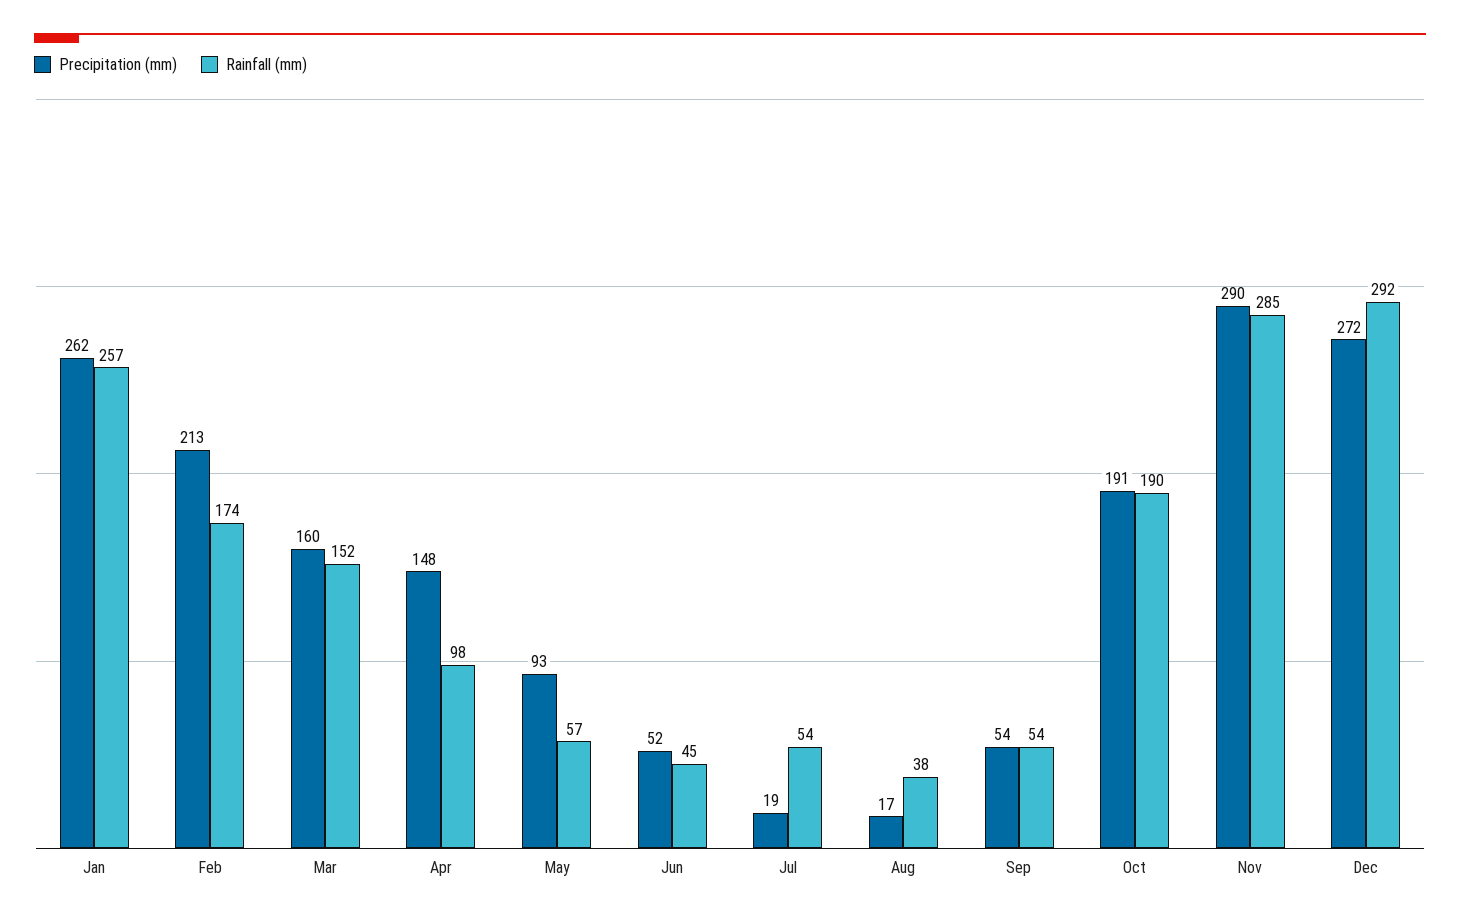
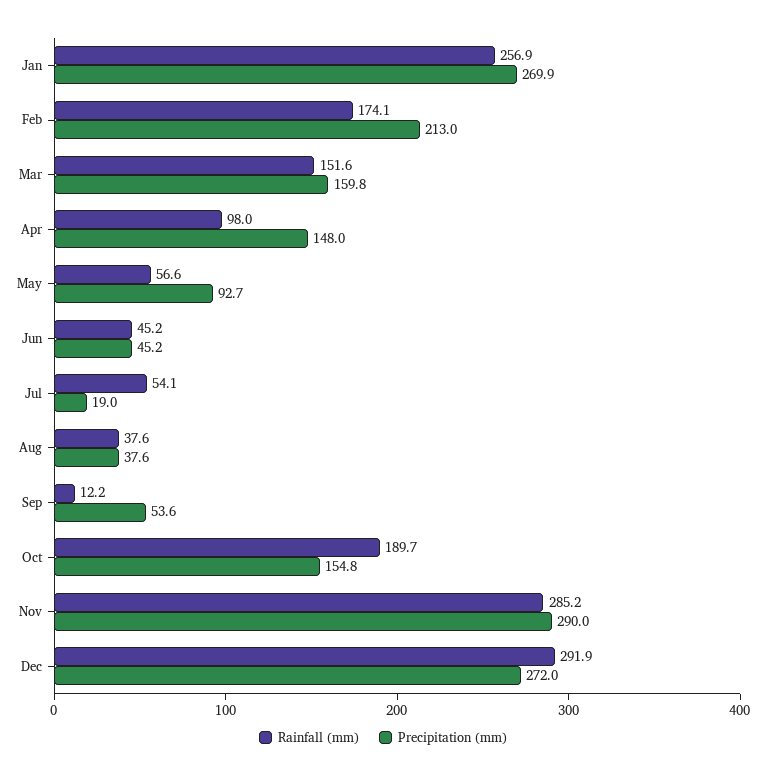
Precipitation (mm), Jan: 262 -> 269.9
Precipitation (mm), Jun: 52 -> 45.2
Precipitation (mm), Aug: 17 -> 37.6
Rainfall (mm), Sep: 54 -> 12.2
Precipitation (mm), Oct: 191 -> 154.8

